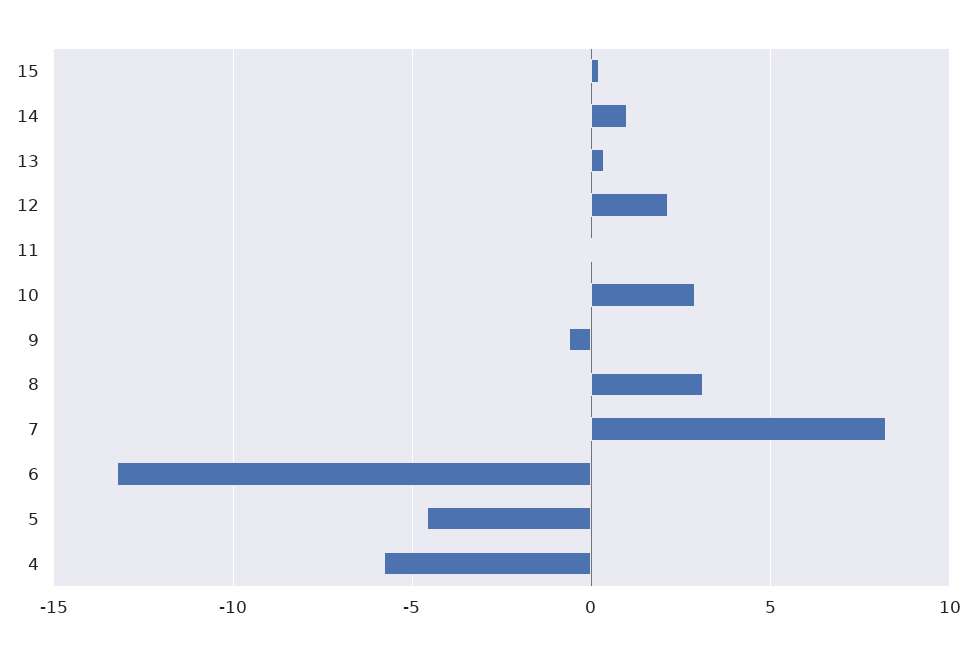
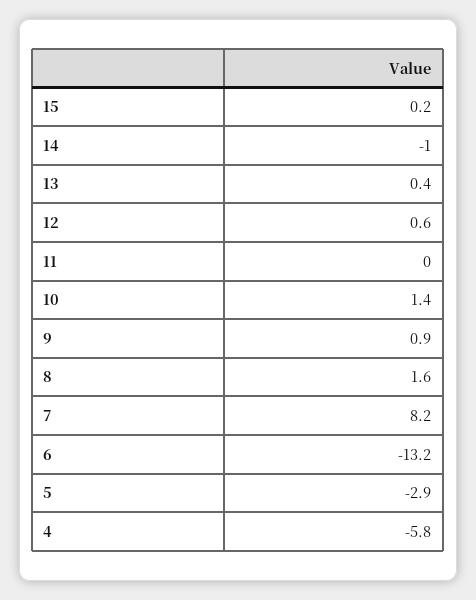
14: 1 -> -1
12: 2 -> 0.6
10: 3 -> 1.4
9: -0.5 -> 0.9
8: 3 -> 1.6
5: -4.5 -> -2.9

